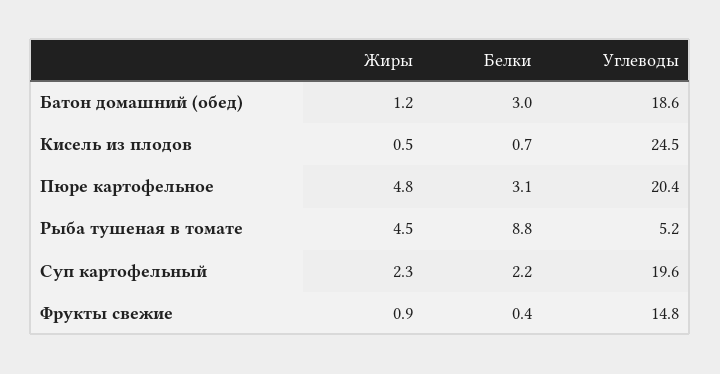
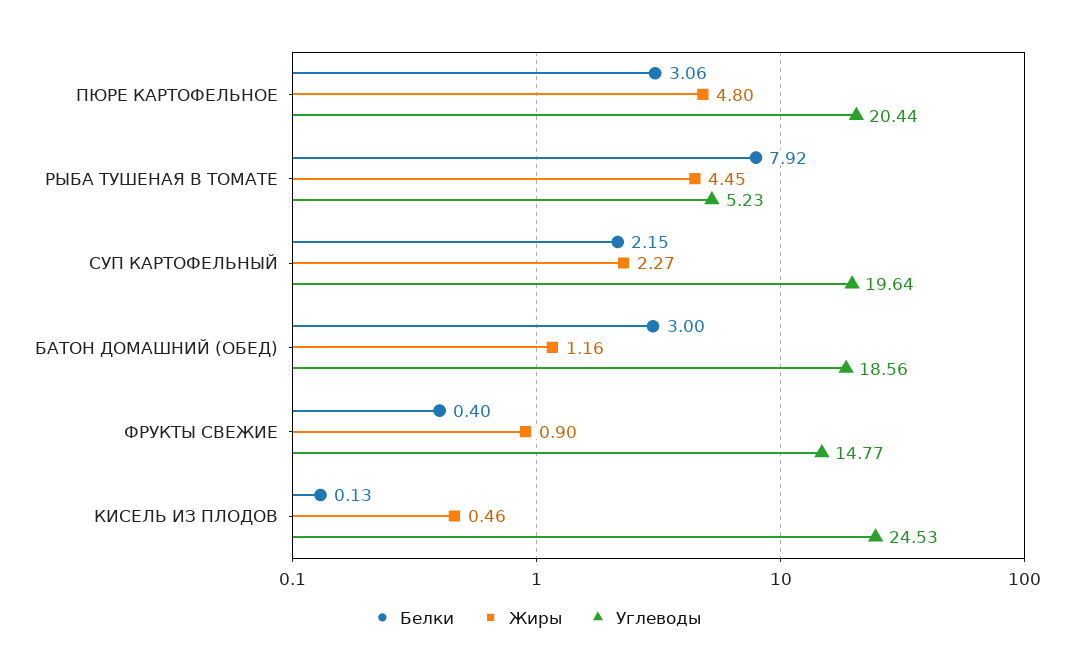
Белки, Кисель из плодов: 0.7 -> 0.13
Белки, Рыба тушеная в томате: 8.8 -> 7.92

